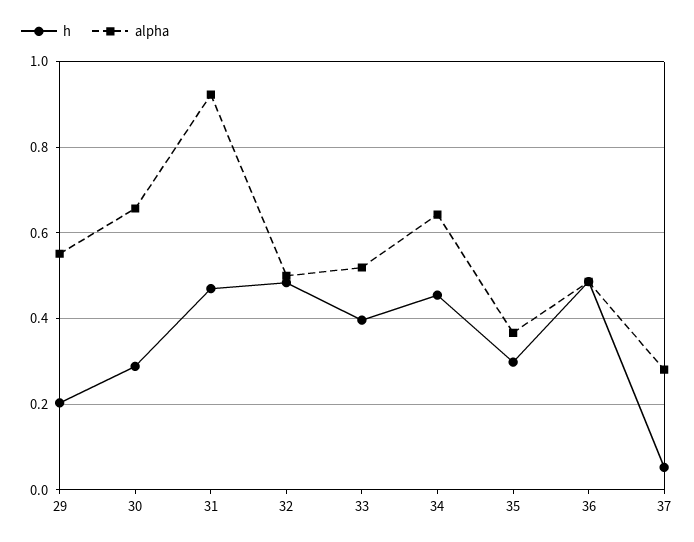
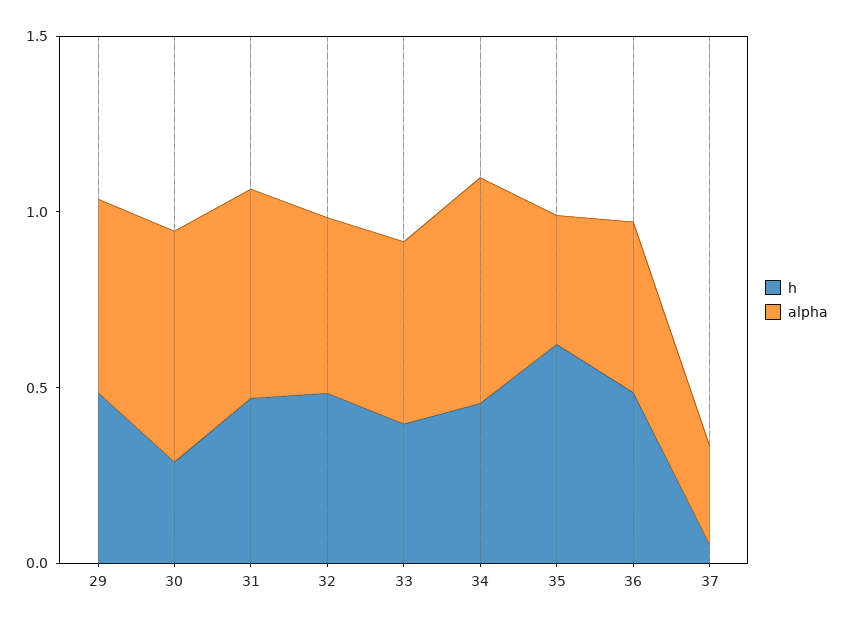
h, 29: 0.2 -> 0.5
alpha, 31: 0.92 -> 0.6
h, 35: 0.3 -> 0.6

